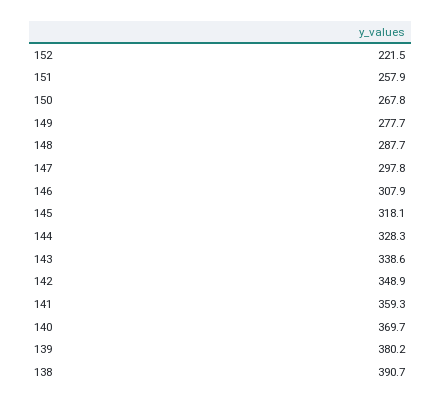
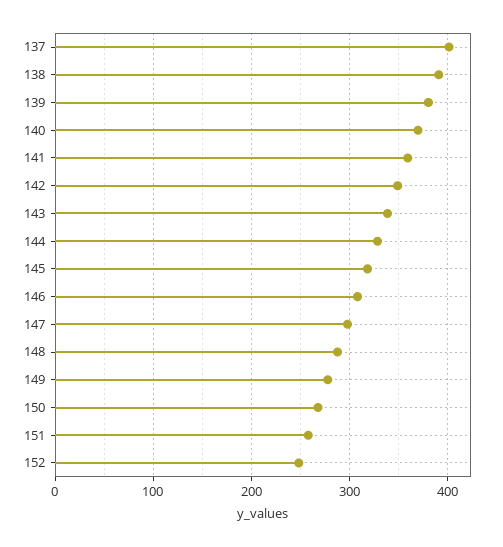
152: 221.5 -> 250
137: none -> 400

